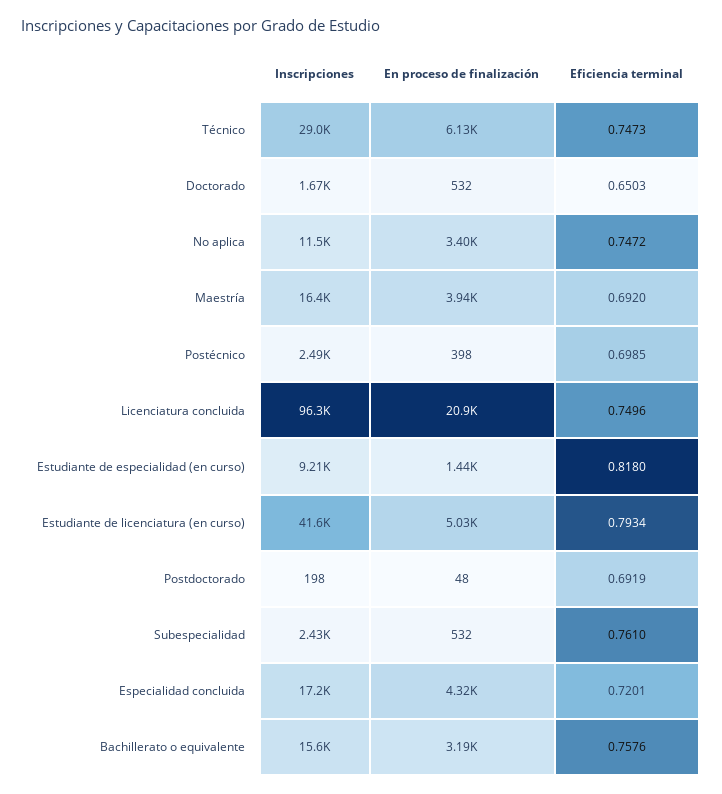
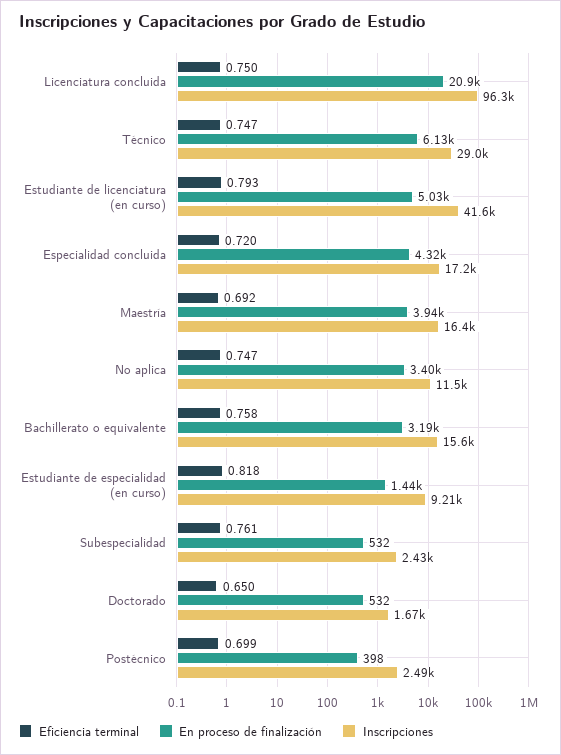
Inscripciones, Postdoctorado: 198 -> none
En proceso de finalización, Postdoctorado: 48 -> none
Eficiencia terminal, Postdoctorado: 0.6919 -> none

